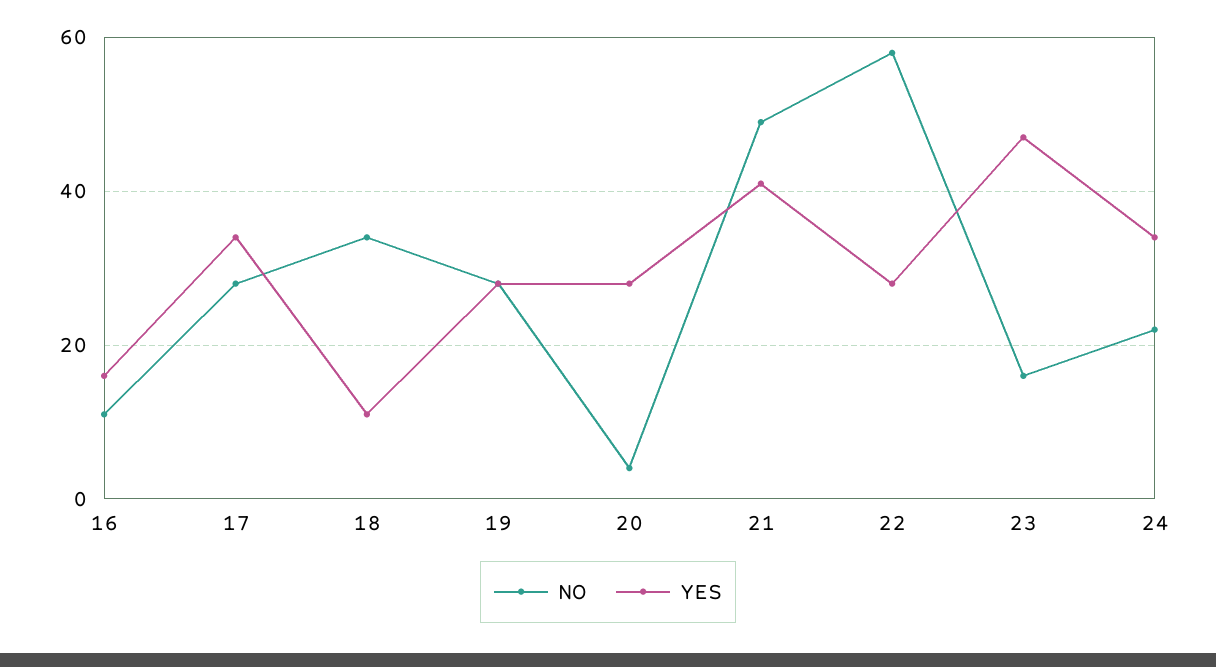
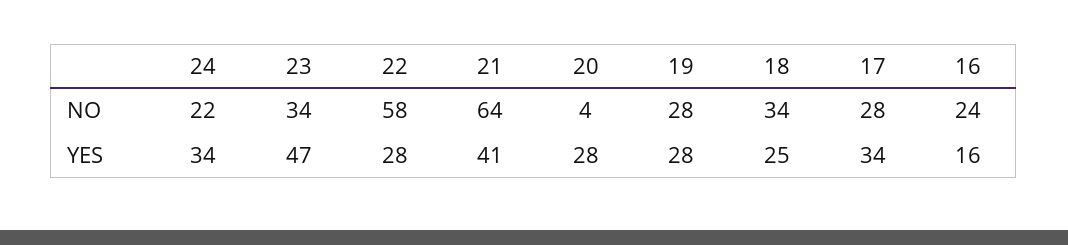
NO, 16: 10 -> 24
YES, 18: 10 -> 25
NO, 21: 50 -> 64
NO, 23: 15 -> 34

